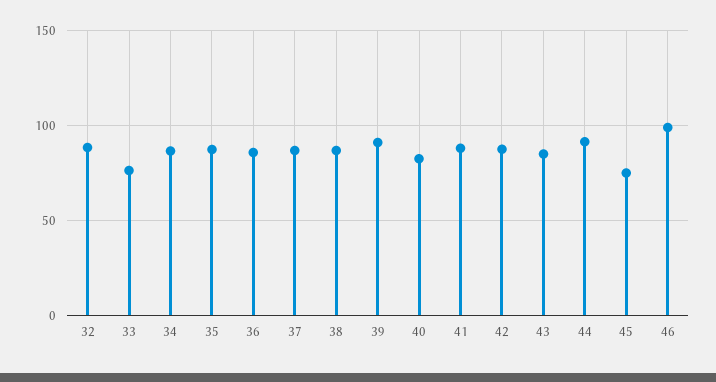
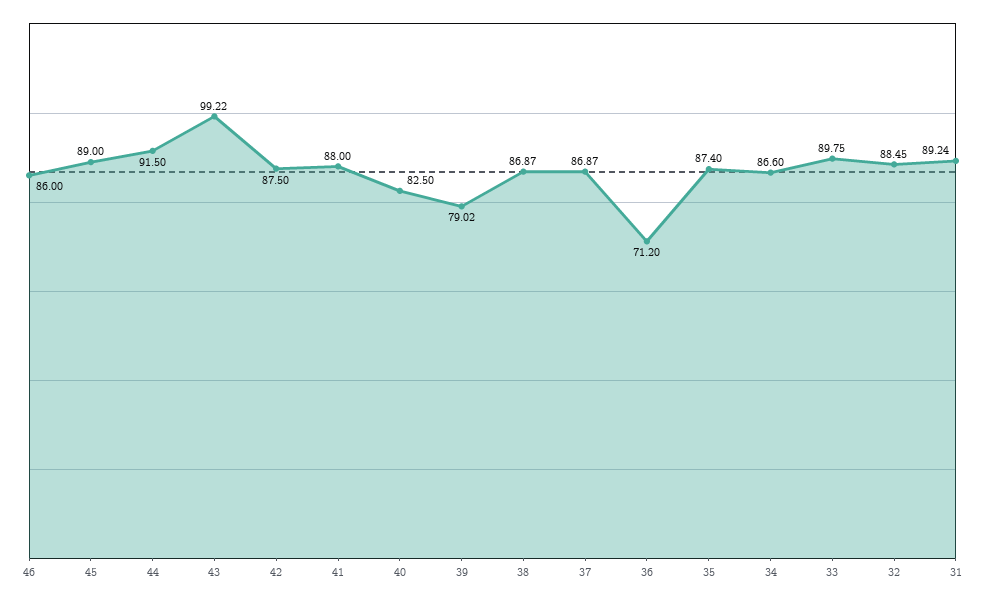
33: 75 -> 89.75
36: 85 -> 71.2
39: 90 -> 79.02
43: 85 -> 99.22
45: 75 -> 89
46: 100 -> 86
31: none -> 89.24

